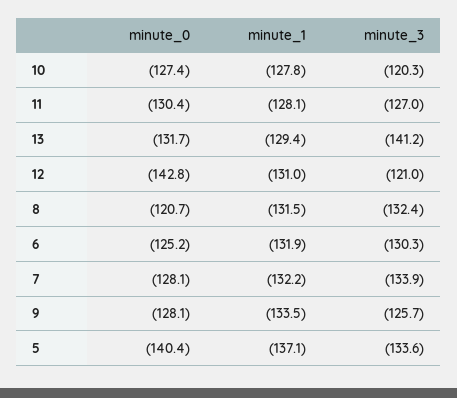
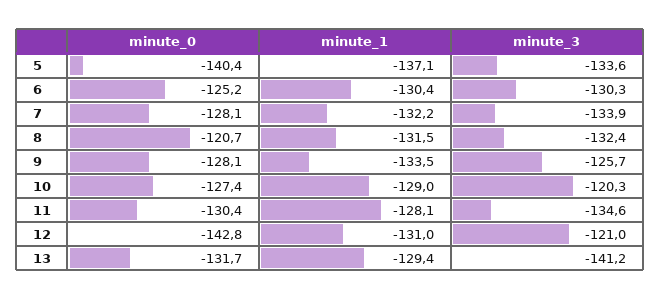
minute_1, 10: -127.8 -> -129
minute_3, 11: -127 -> -134.6
minute_1, 6: -131.9 -> -130.4

